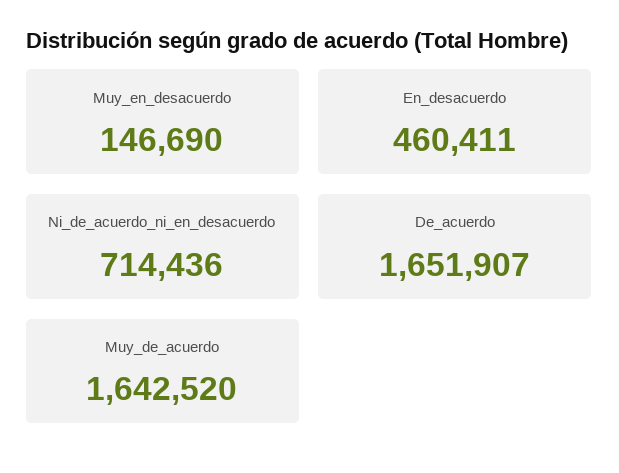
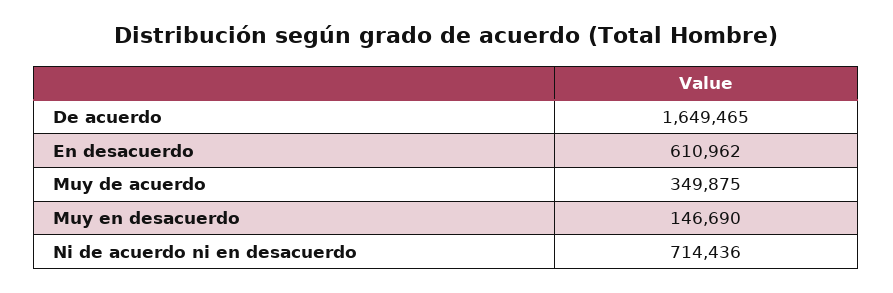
En_desacuerdo: 460411 -> 610962
De_acuerdo: 1651907 -> 1649465
Muy_de_acuerdo: 1642520 -> 349875

